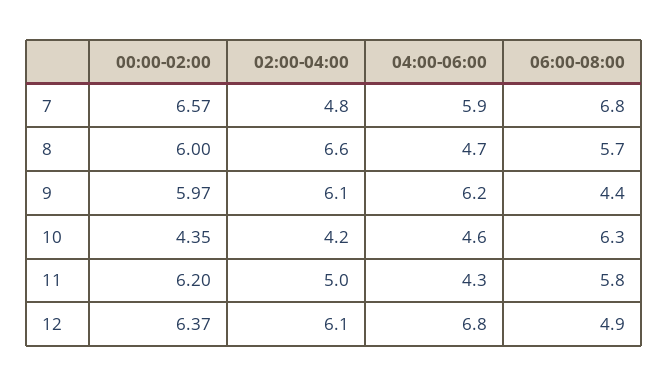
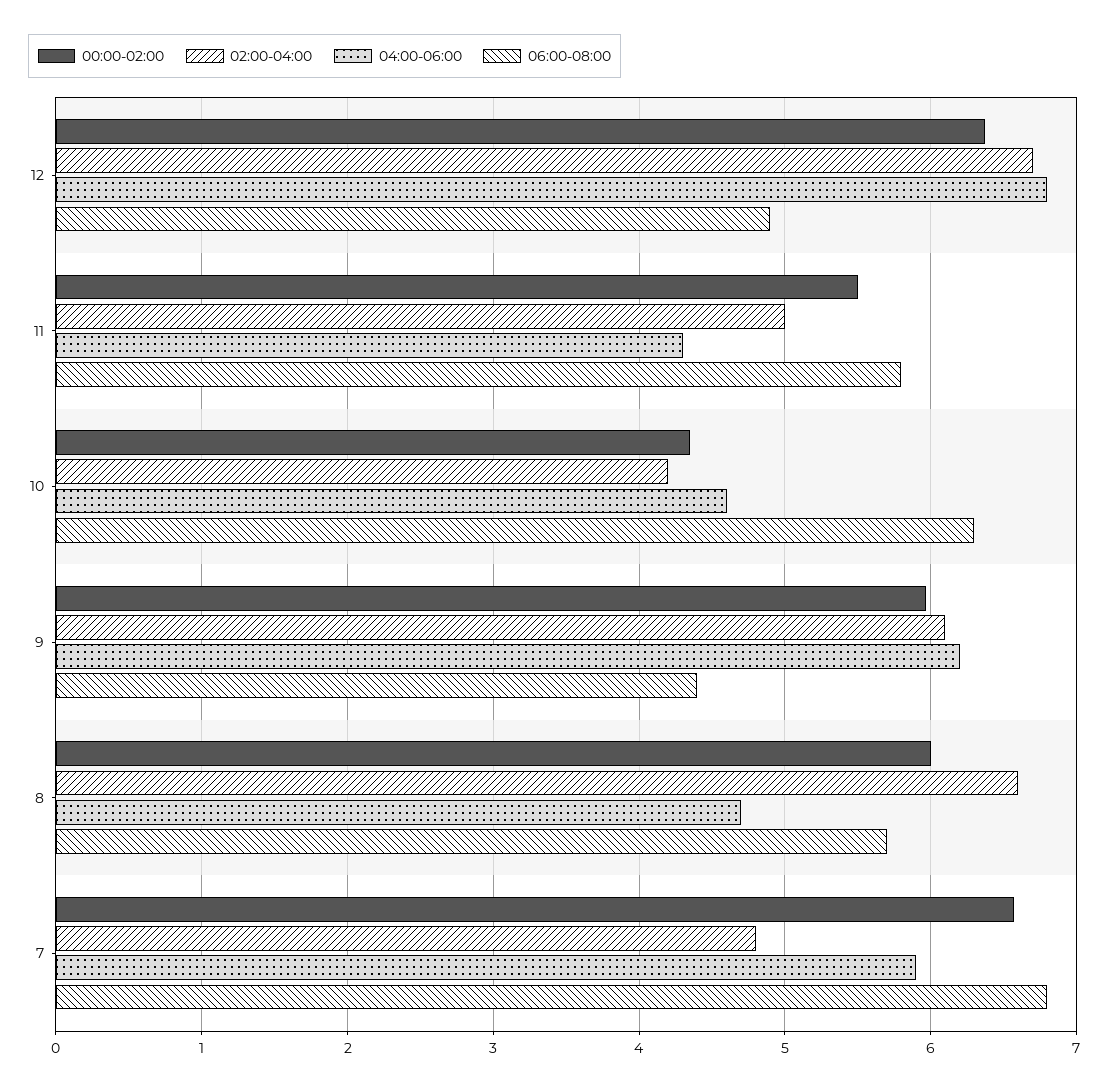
00:00-02:00, 11: 6.2 -> 5.5
02:00-04:00, 12: 6.1 -> 6.7

